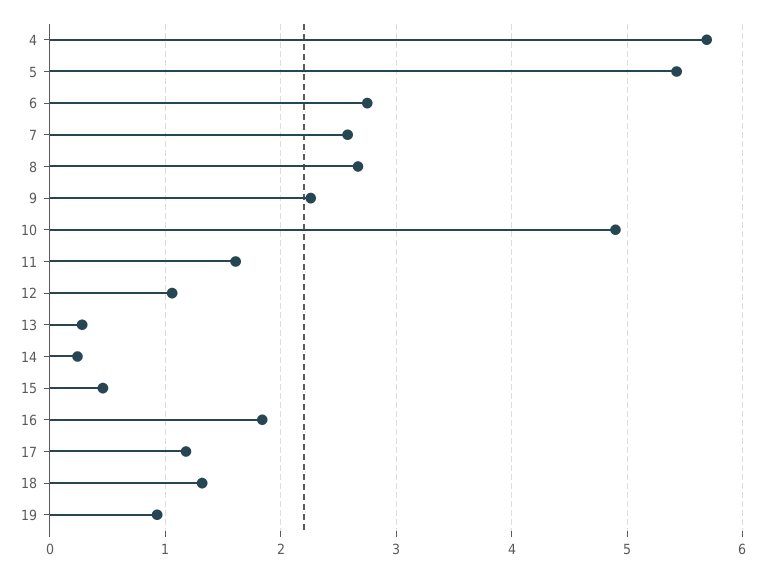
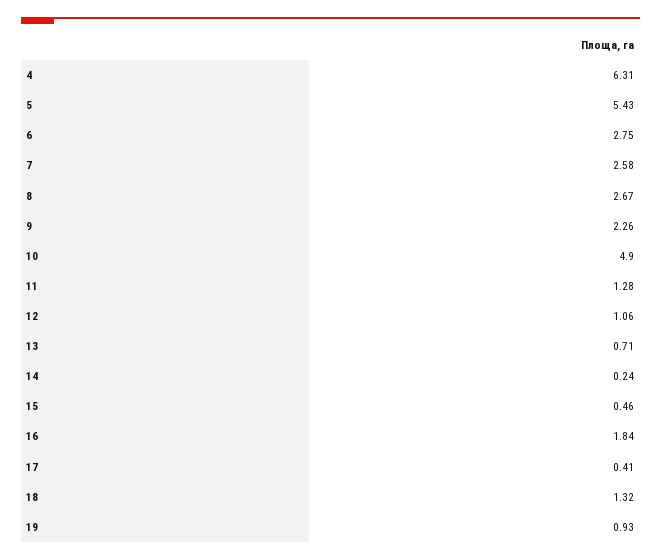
4: 5.7 -> 6.31
11: 1.6 -> 1.28
13: 0.3 -> 0.71
17: 1.2 -> 0.41

